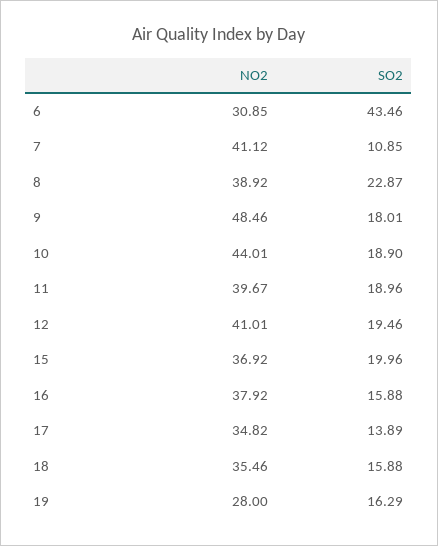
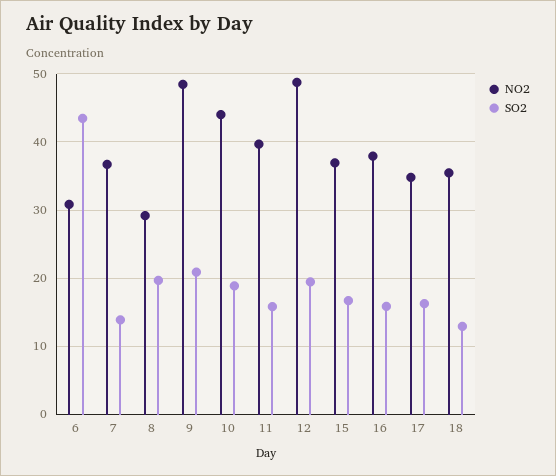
NO2, 7: 41.12 -> 37
SO2, 7: 10.85 -> 14
NO2, 8: 38.92 -> 29
SO2, 8: 22.87 -> 20
SO2, 9: 18.01 -> 21
SO2, 11: 18.96 -> 16
NO2, 12: 41.01 -> 49
SO2, 15: 19.96 -> 17
SO2, 17: 13.89 -> 16
SO2, 18: 15.88 -> 13
NO2, 19: 28 -> none
SO2, 19: 16.29 -> none

